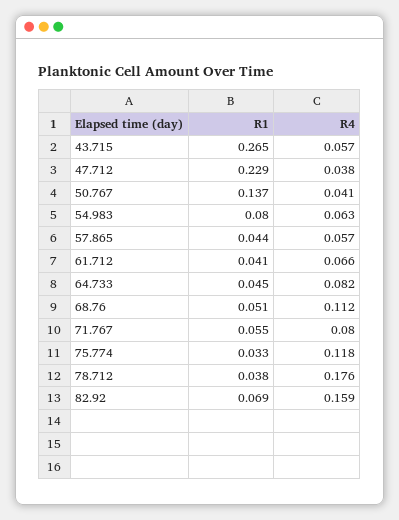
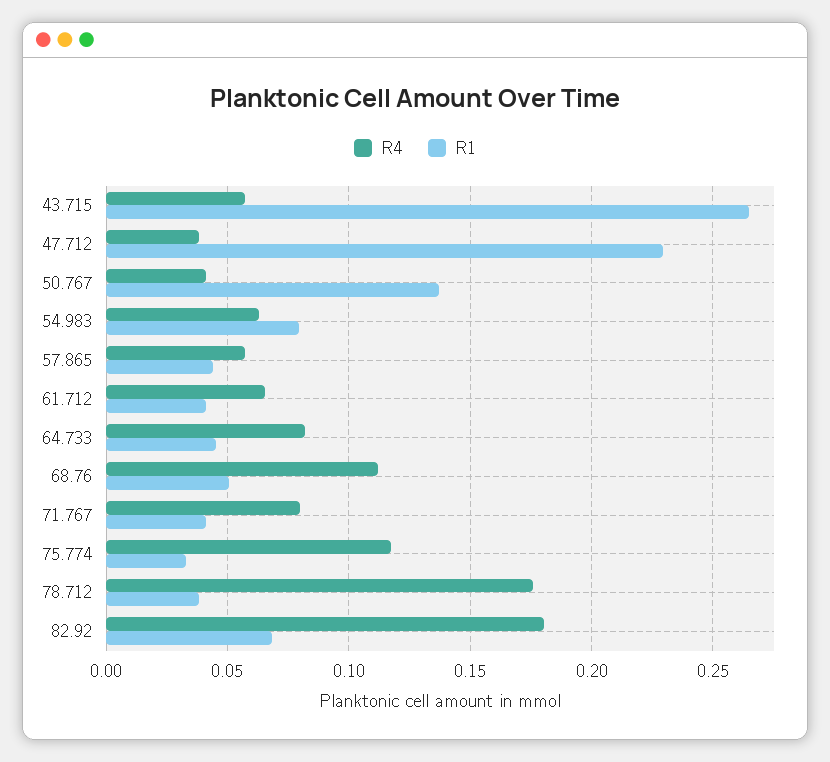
R1, 71.767: 0.055 -> 0.04
R4, 82.92: 0.159 -> 0.18

